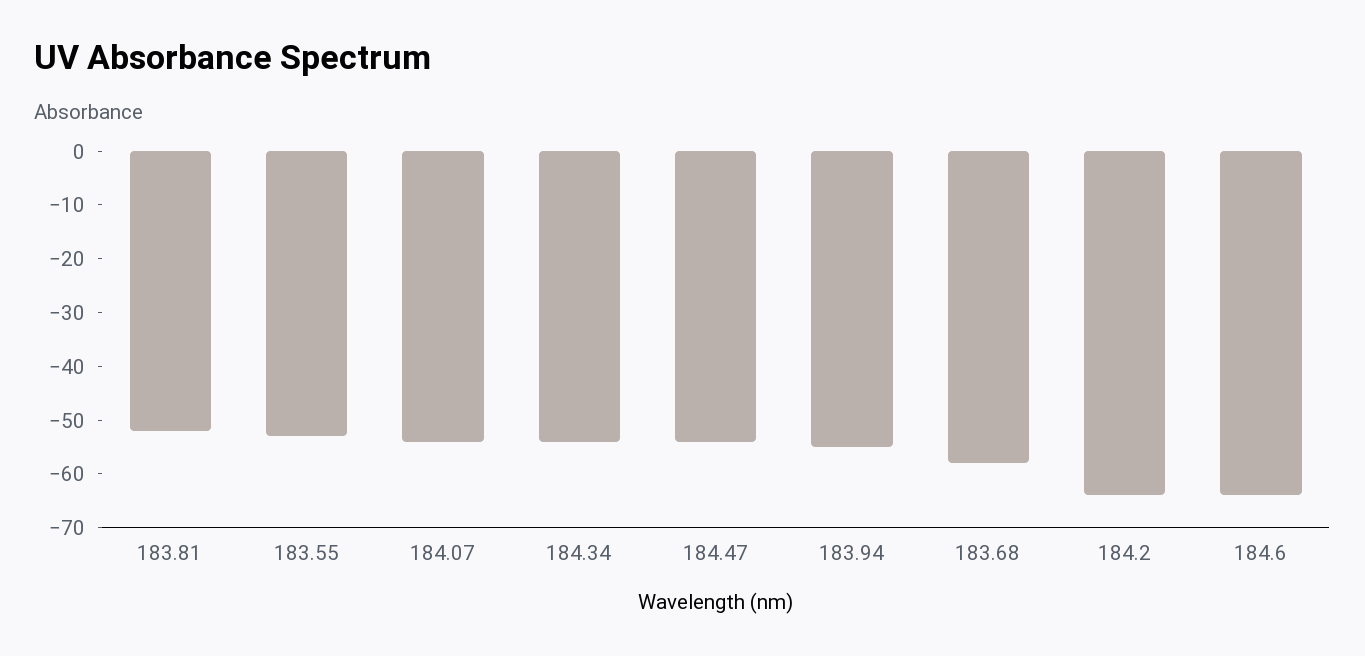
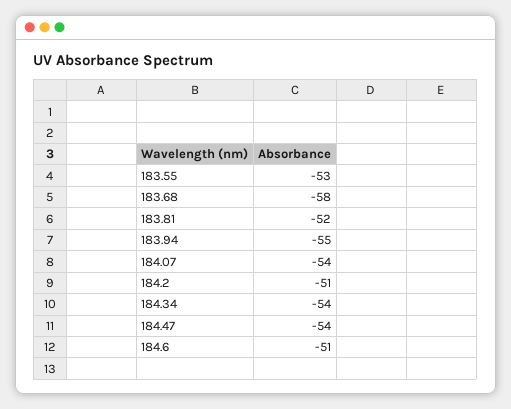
184.2: -65 -> -51
184.6: -65 -> -51

